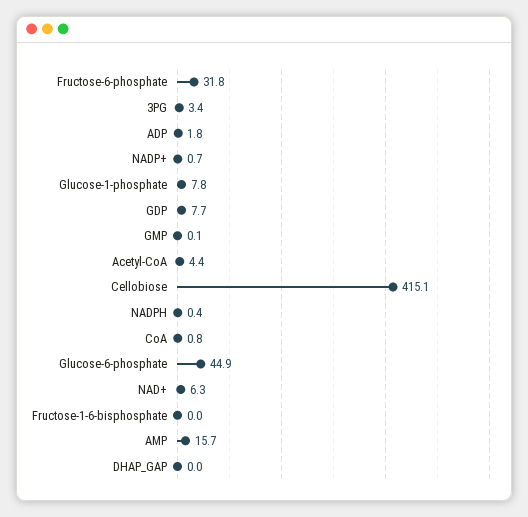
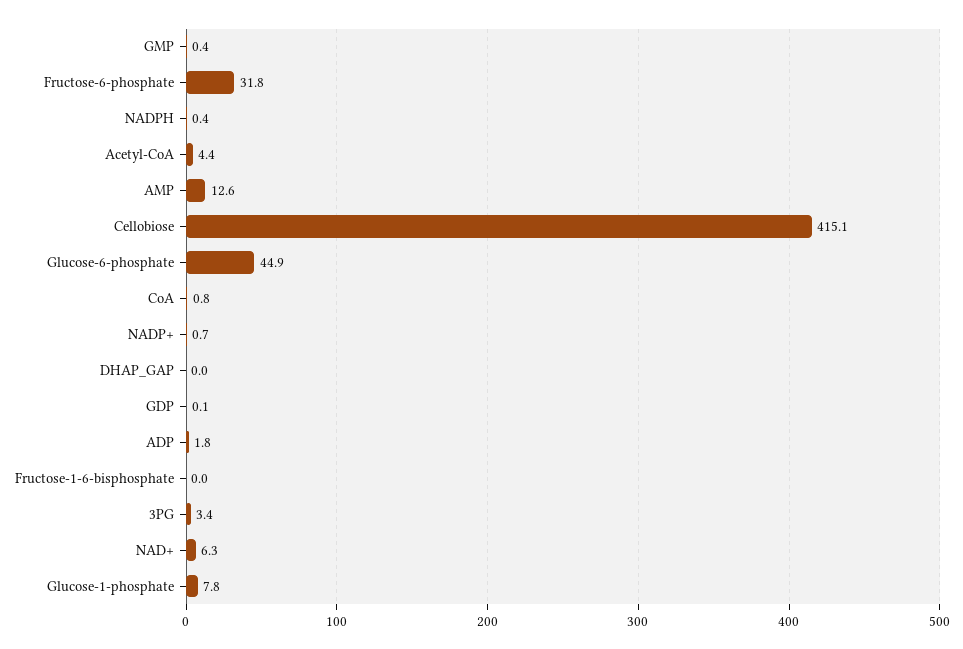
GDP: 7.7 -> 0.1
GMP: 0.1 -> 0.4
AMP: 15.7 -> 12.6

